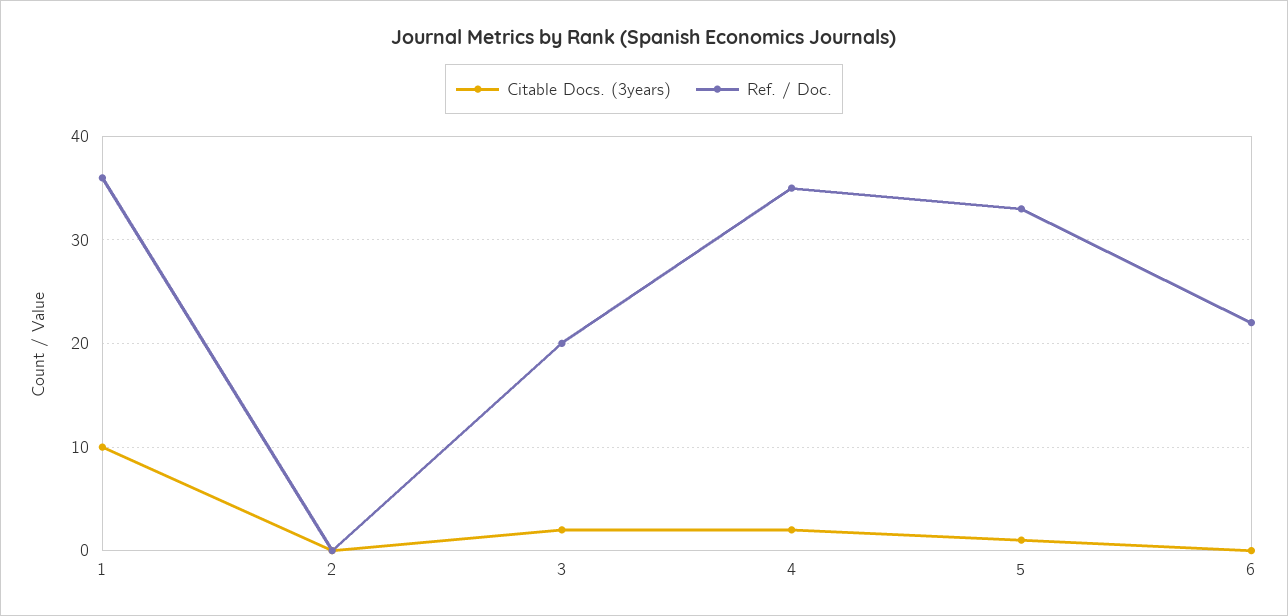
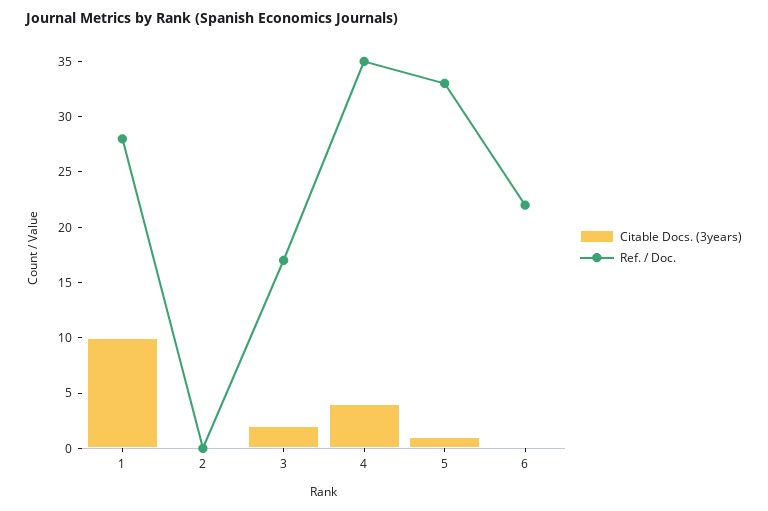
Ref. / Doc., 1: 36 -> 28
Ref. / Doc., 3: 20 -> 17
Citable Docs. (3years), 4: 2 -> 4

